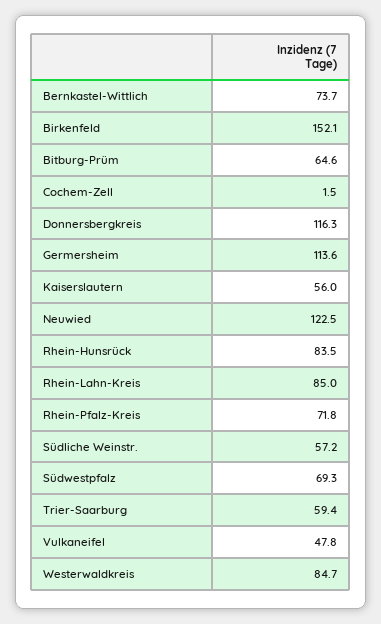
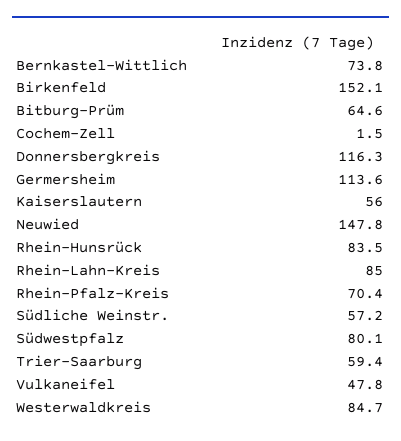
Bernkastel-Wittlich: 73.7 -> 73.8
Neuwied: 122.5 -> 147.8
Rhein-Pfalz-Kreis: 71.8 -> 70.4
Südwestpfalz: 69.3 -> 80.1

